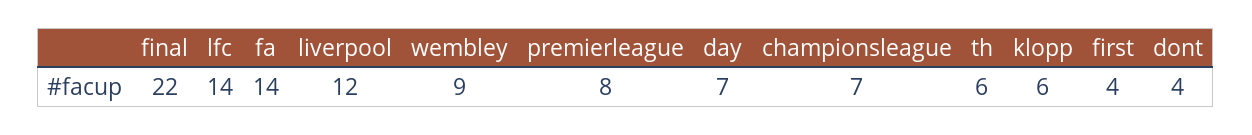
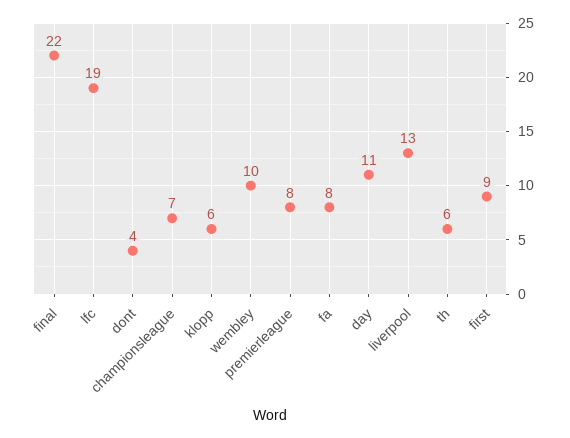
lfc: 14 -> 19
fa: 14 -> 8
liverpool: 12 -> 13
wembley: 9 -> 10
day: 7 -> 11
first: 4 -> 9

